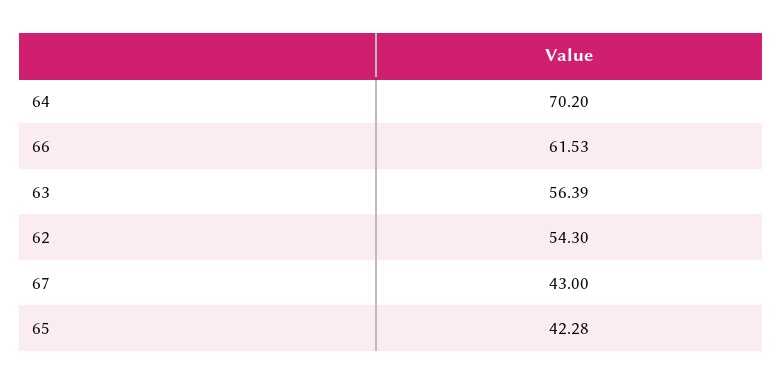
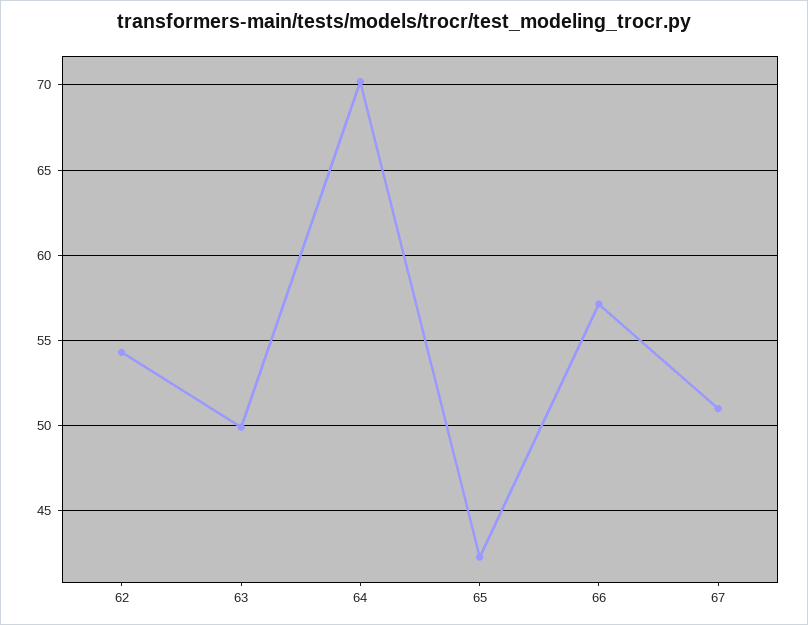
66: 61.53 -> 57
63: 56.39 -> 50
67: 43 -> 51

